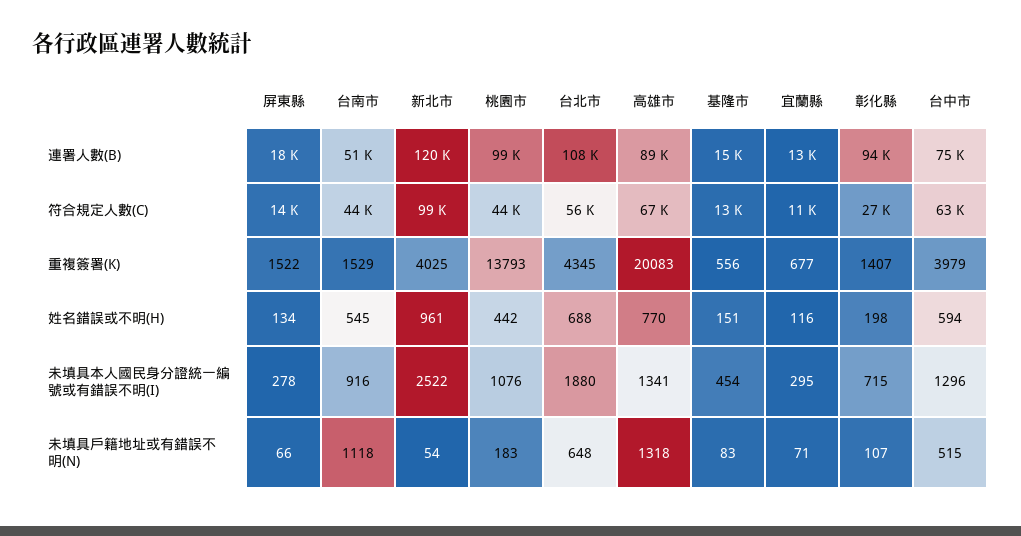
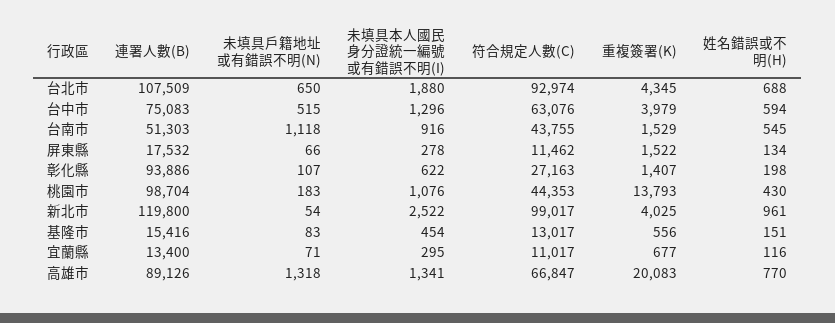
屏東縣, 符合規定人數(C): 14000 -> 11462
台北市, 符合規定人數(C): 56000 -> 92974
桃園市, 姓名錯誤或不明(H): 442 -> 430
彰化縣, 未填具本人國民身分證統一編號或有錯誤不明(I): 715 -> 622
台北市, 未填具戶籍地址或有錯誤不明(N): 648 -> 650

